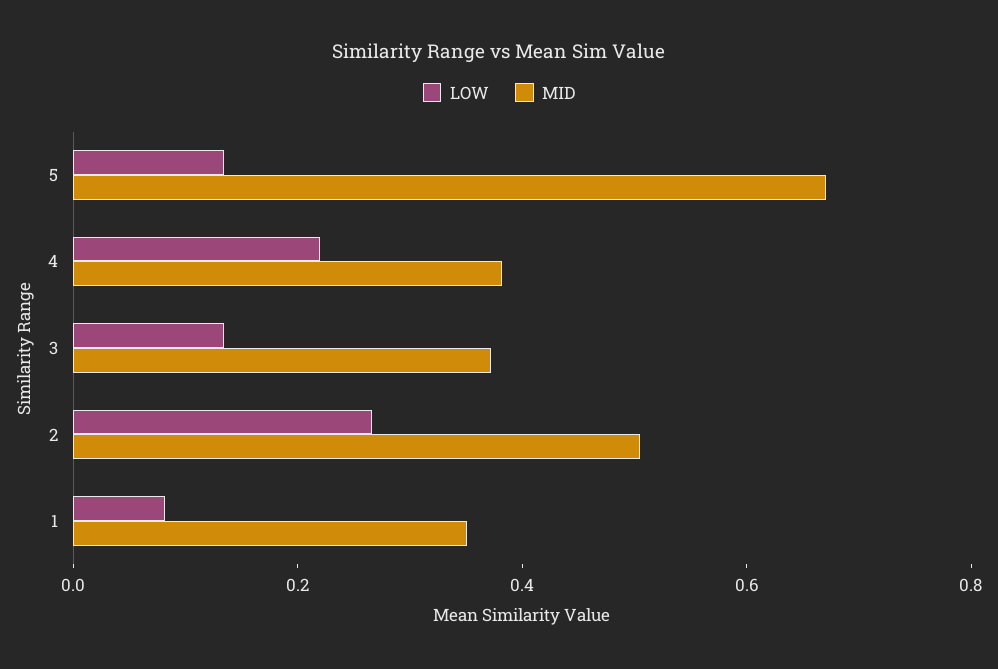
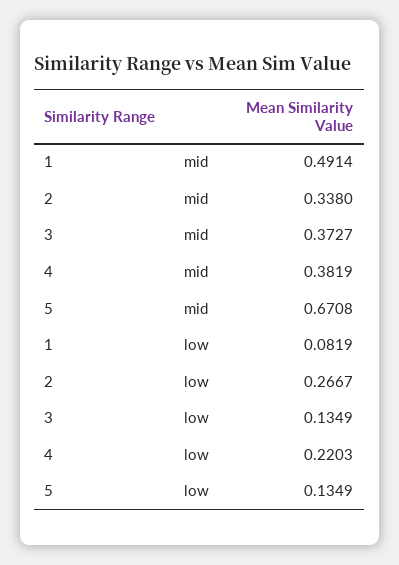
MID, 2: 0.5 -> 0.338
MID, 1: 0.35 -> 0.4914

